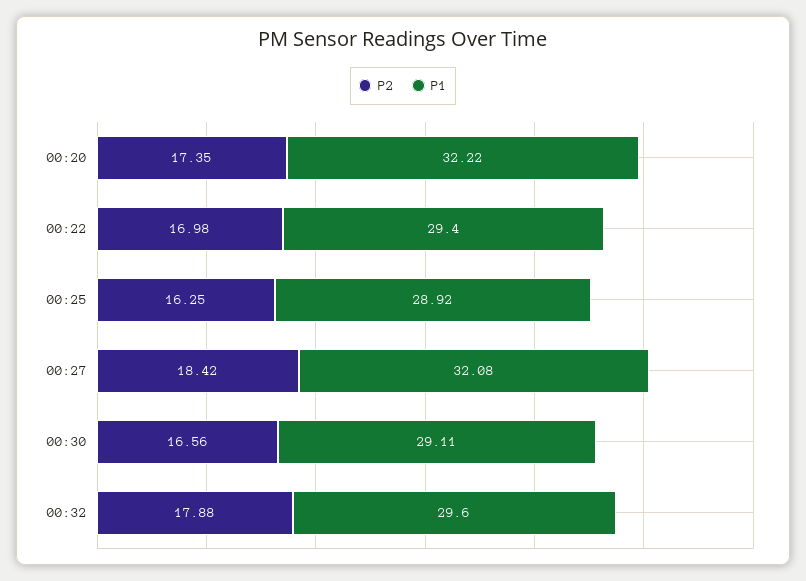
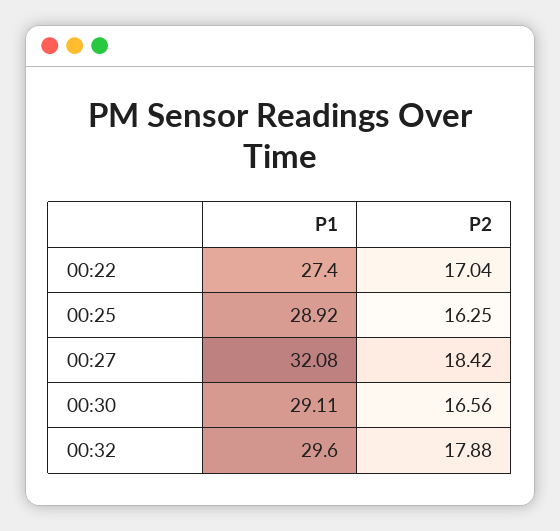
P2, 00:20: 17.35 -> none
P1, 00:20: 32.22 -> none
P2, 00:22: 16.98 -> 17.04
P1, 00:22: 29.4 -> 27.4

